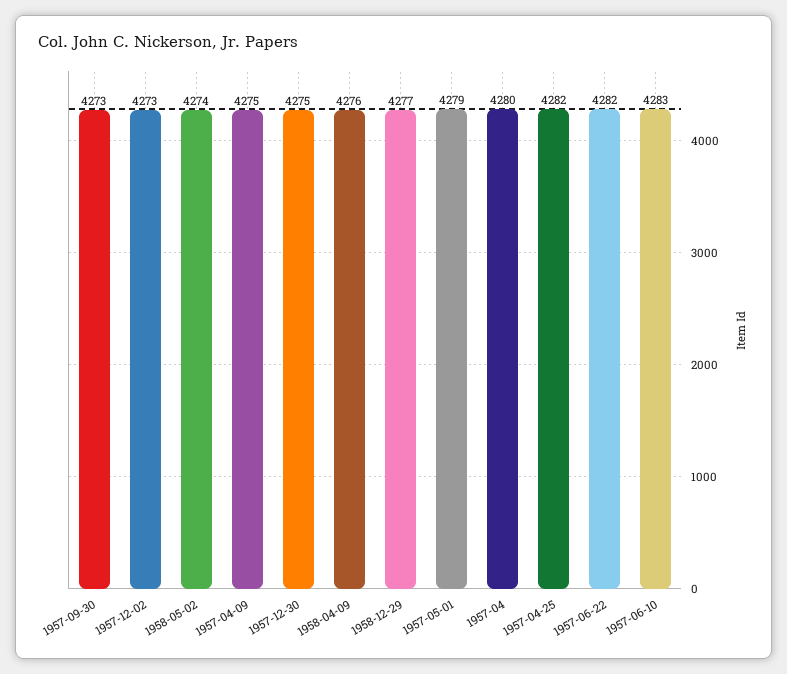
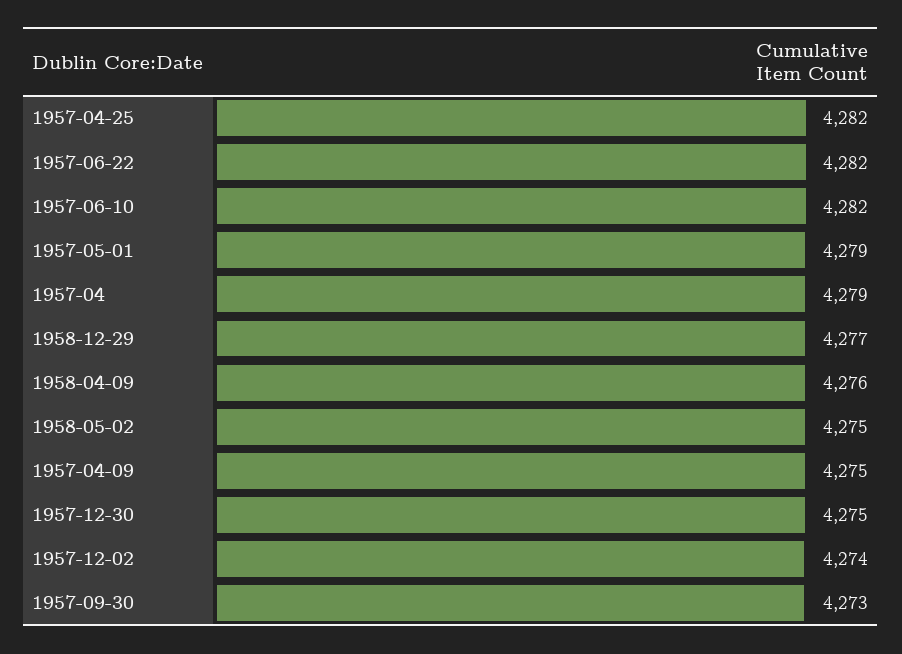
1957-12-02: 4273 -> 4274
1958-05-02: 4274 -> 4275
1957-04: 4280 -> 4279
1957-06-10: 4283 -> 4282

